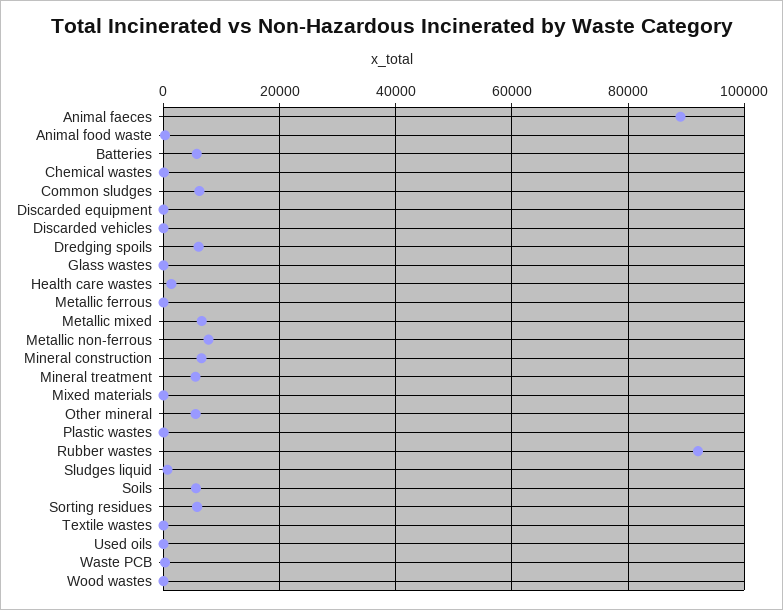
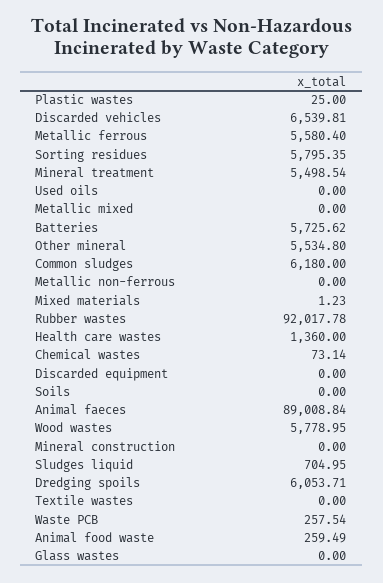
Discarded vehicles: 0 -> 6539.81
Metallic ferrous: 0 -> 5580.4
Metallic mixed: 6000 -> 0
Metallic non-ferrous: 8000 -> 0
Mineral construction: 6000 -> 0
Soils: 6000 -> 0
Wood wastes: 0 -> 5778.95

